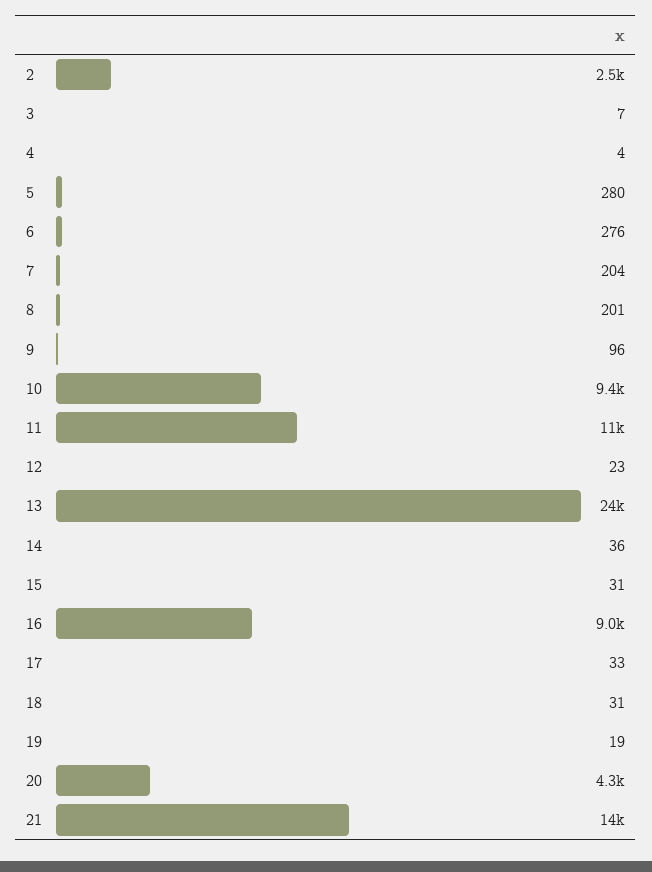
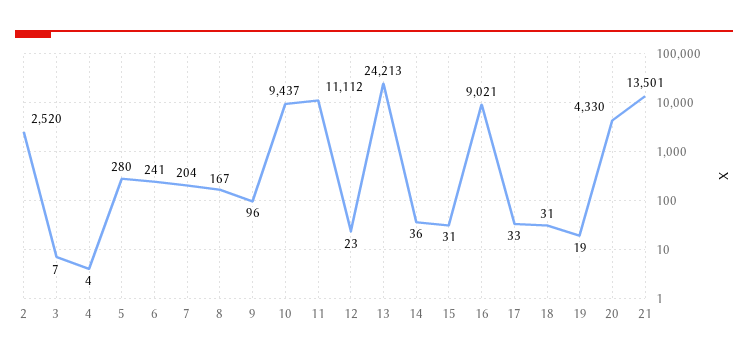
6: 276 -> 241
8: 201 -> 167

